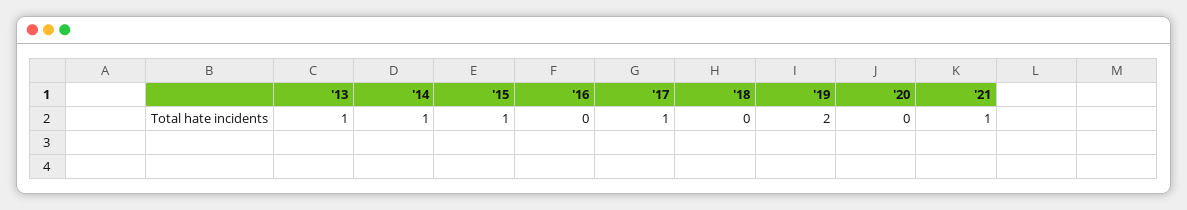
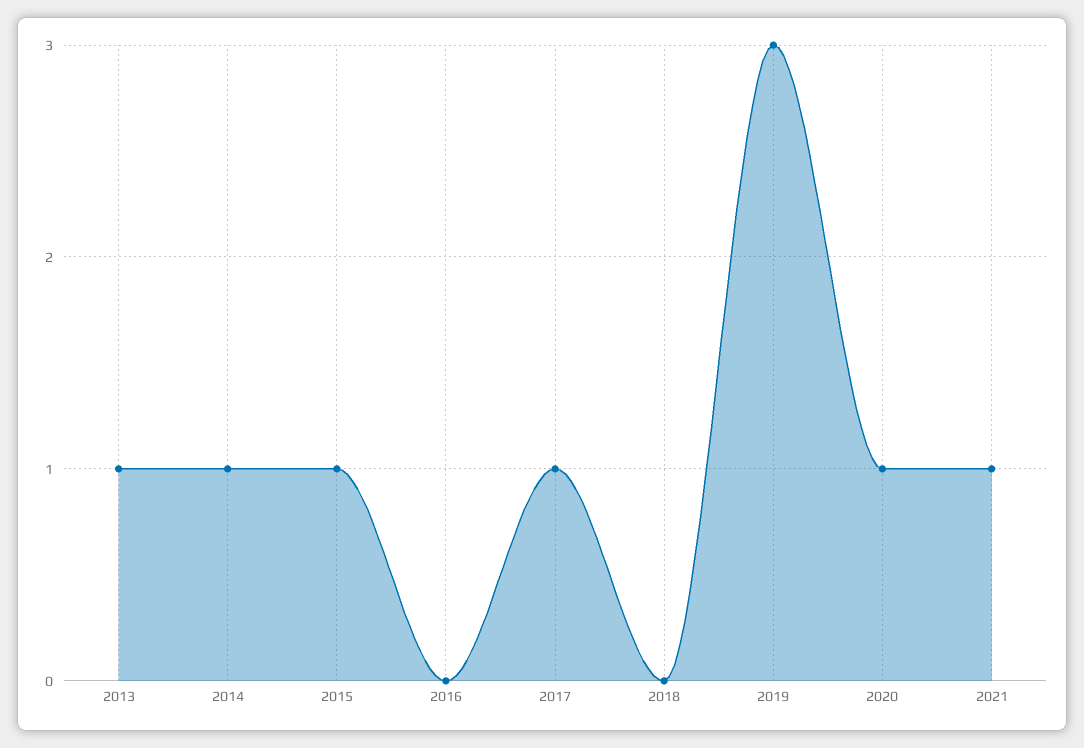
'19: 2 -> 3
'20: 0 -> 1

